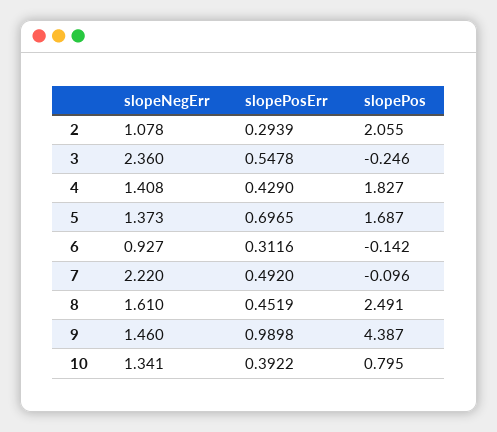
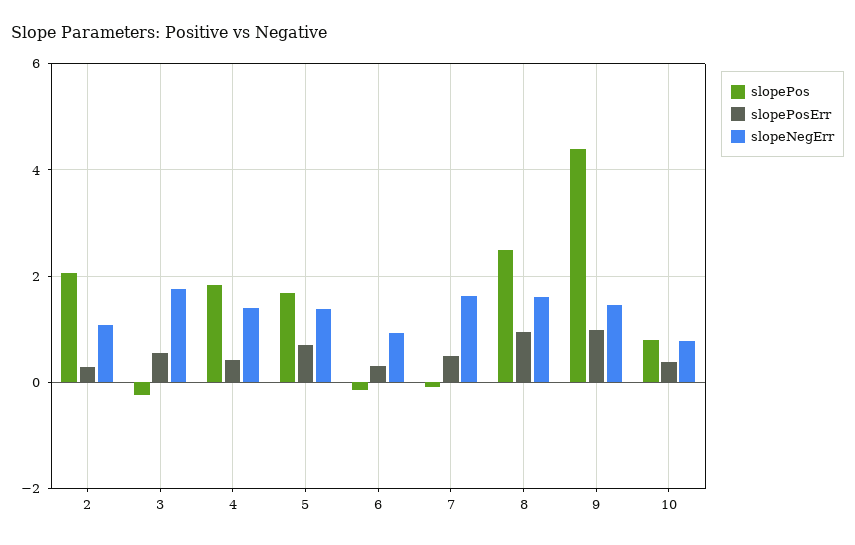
slopeNegErr, 3: 2.36 -> 1.8
slopeNegErr, 7: 2.22 -> 1.6
slopePosErr, 8: 0.4519 -> 1
slopeNegErr, 10: 1.341 -> 0.8

